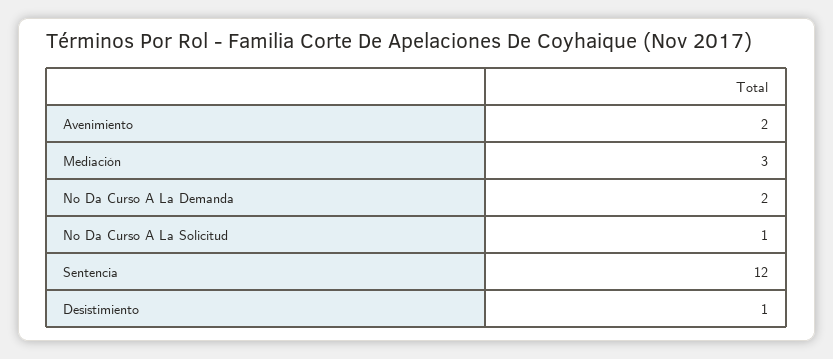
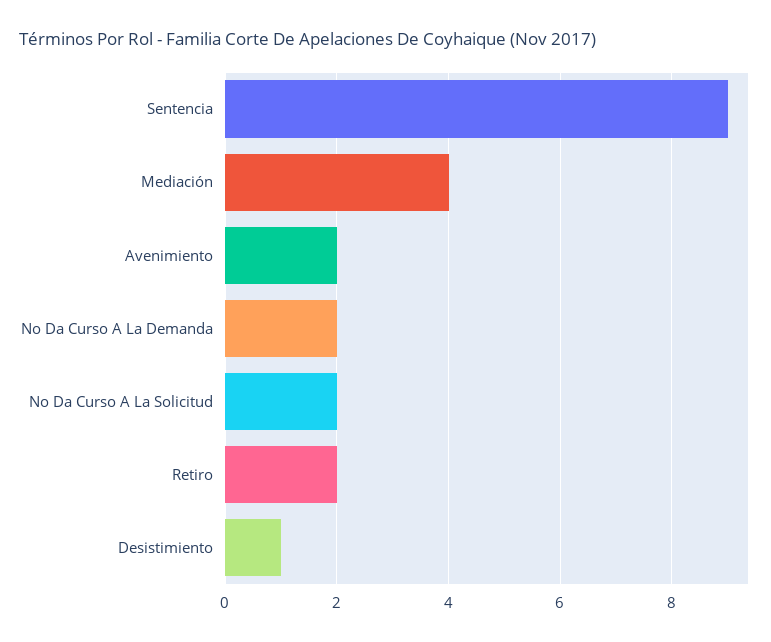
Mediación: 3 -> 4
No Da Curso A La Solicitud: 1 -> 2
Sentencia: 12 -> 9
Retiro: none -> 2

